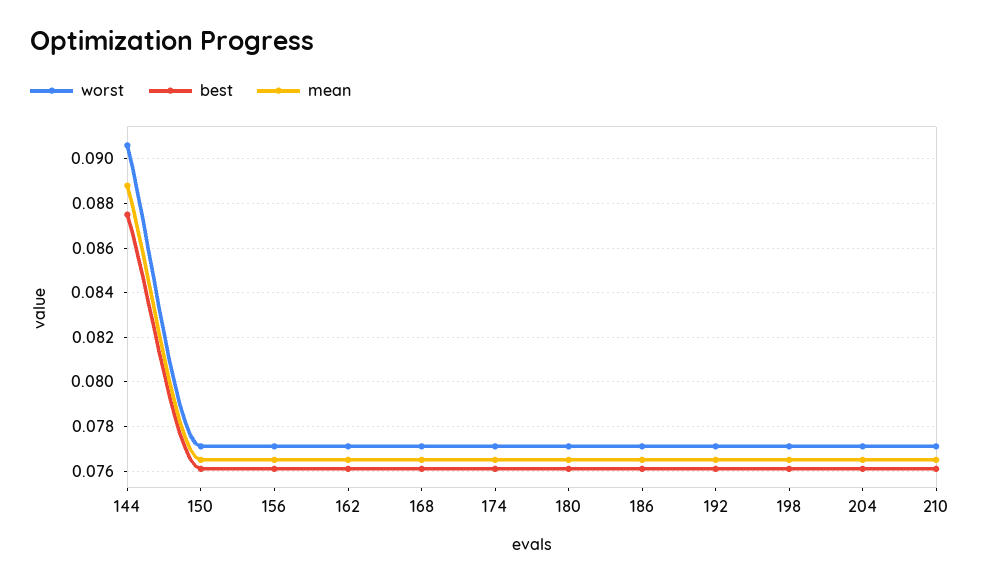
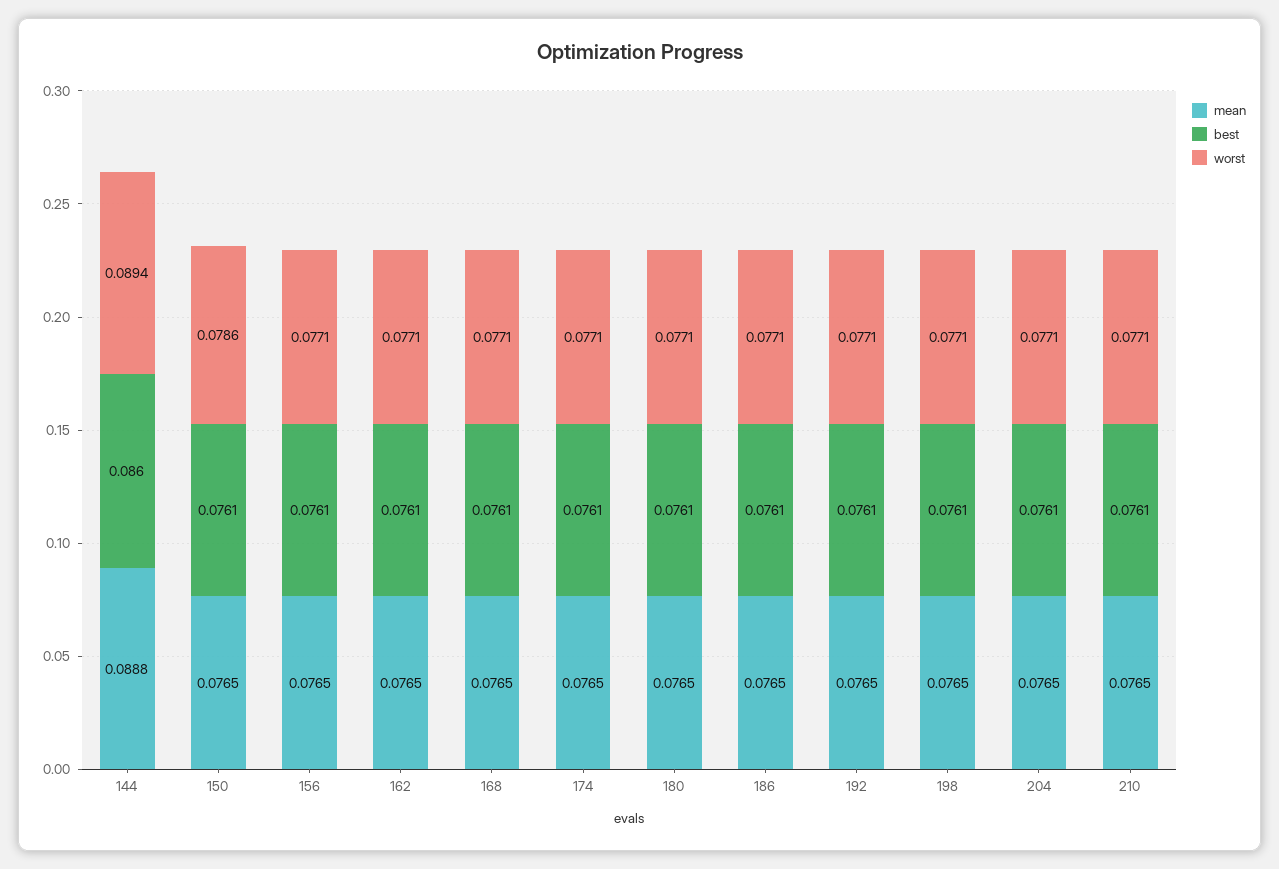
worst, 144: 0.0905 -> 0.0894
best, 144: 0.0875 -> 0.086
worst, 150: 0.077 -> 0.0786

